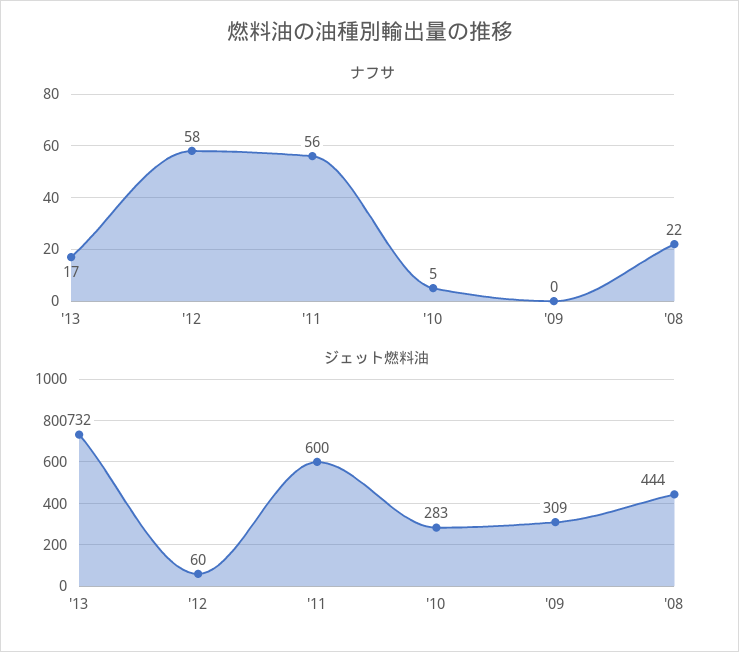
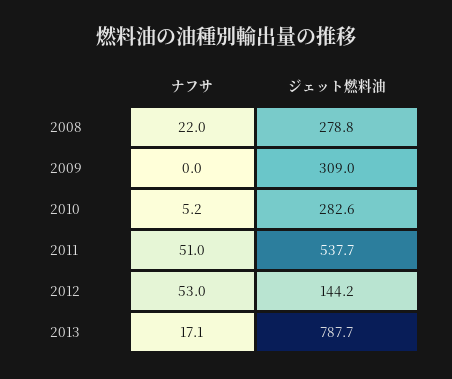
ナフサ, '12: 58 -> 53
ナフサ, '11: 56 -> 51
ジェット燃料油, '13: 732 -> 787.7
ジェット燃料油, '12: 60 -> 144.2
ジェット燃料油, '11: 600 -> 537.7
ジェット燃料油, '08: 444 -> 278.8

